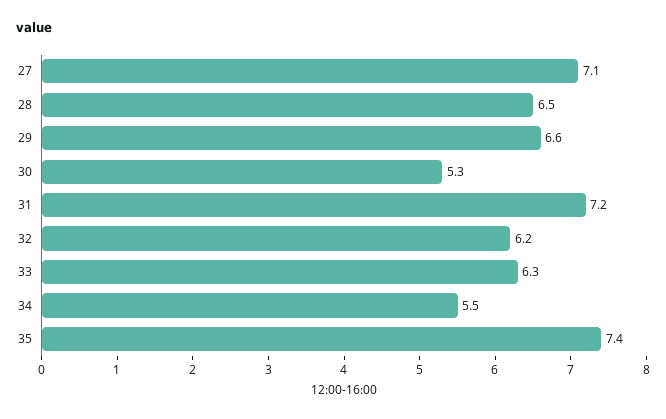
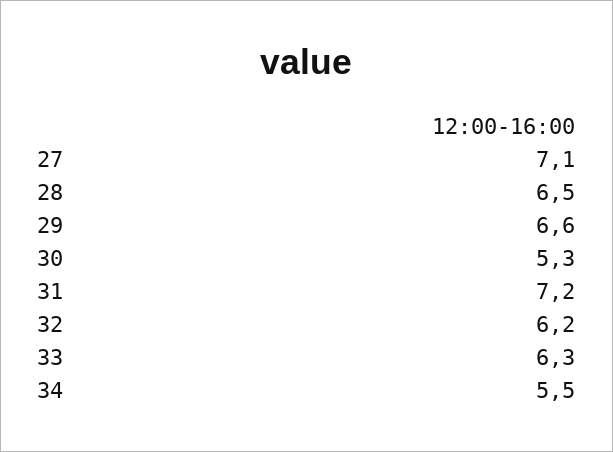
35: 7.4 -> none

